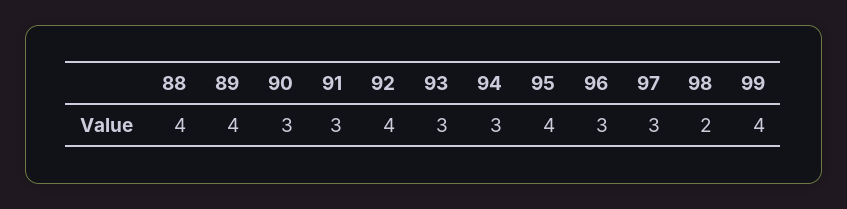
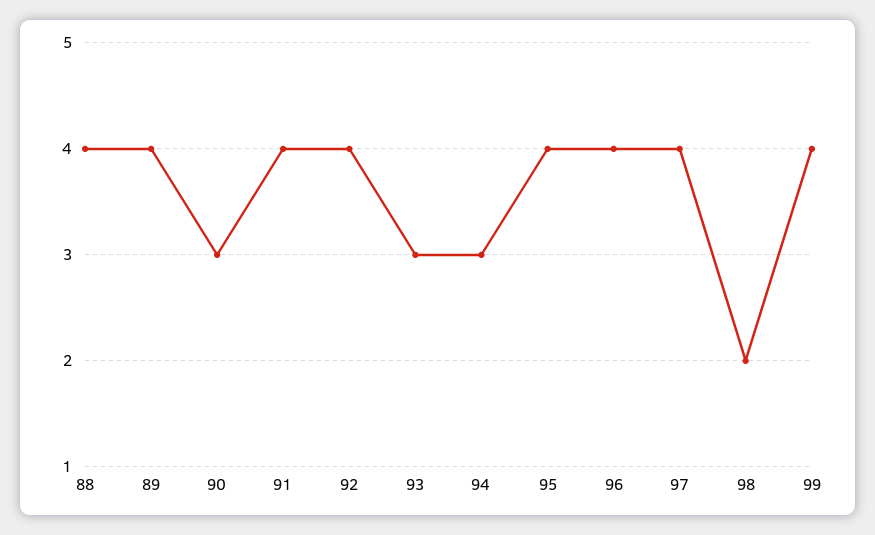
91: 3 -> 4
96: 3 -> 4
97: 3 -> 4

